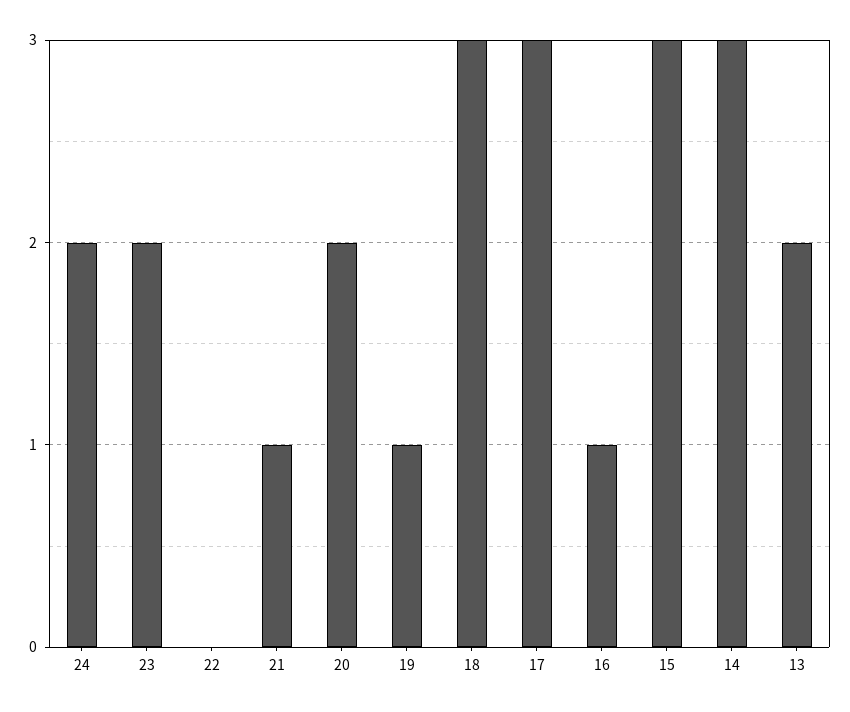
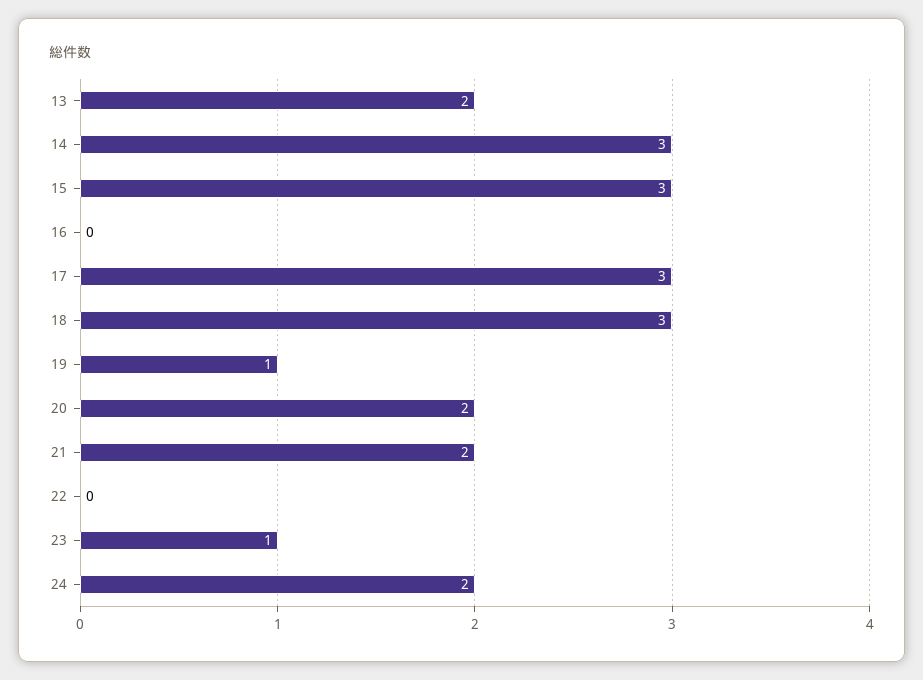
23: 2 -> 1
21: 1 -> 2
16: 1 -> 0

